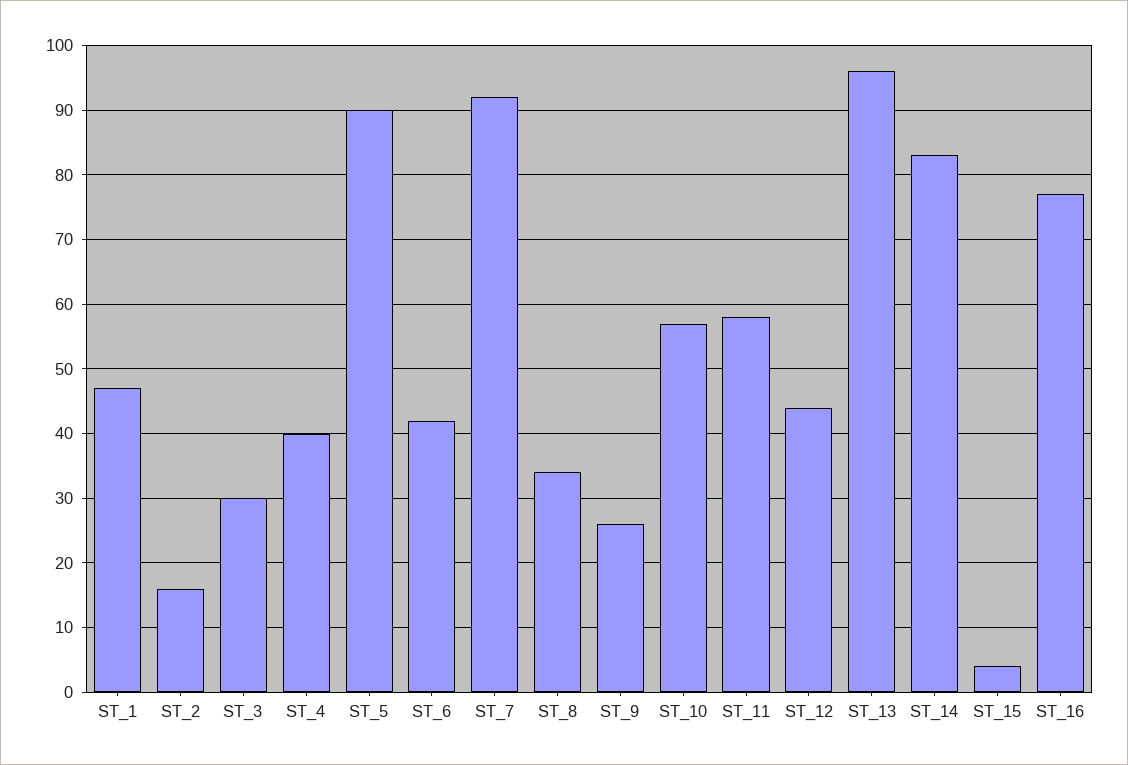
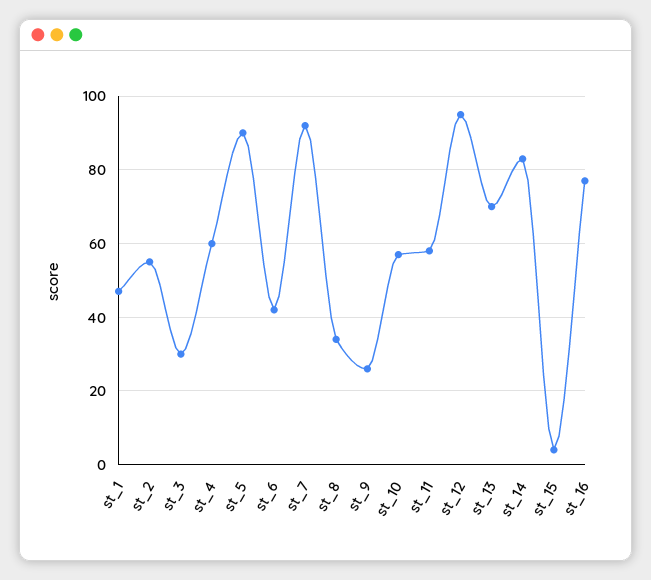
ST_2: 16 -> 55
ST_4: 40 -> 60
ST_12: 44 -> 95
ST_13: 96 -> 70

